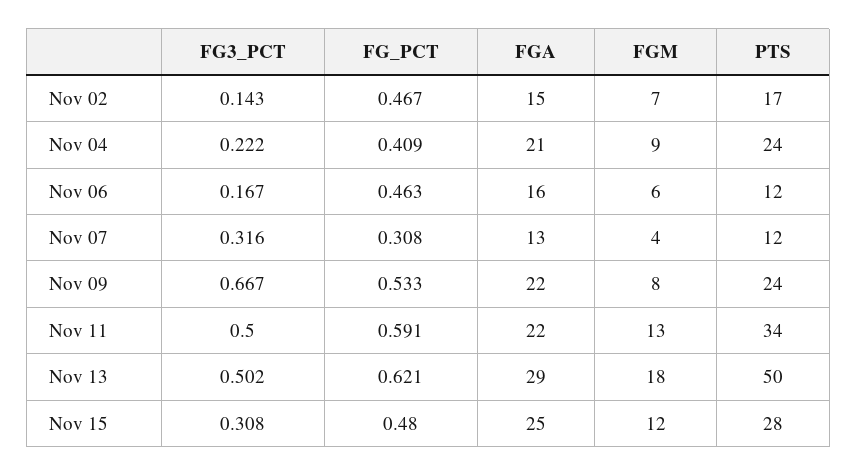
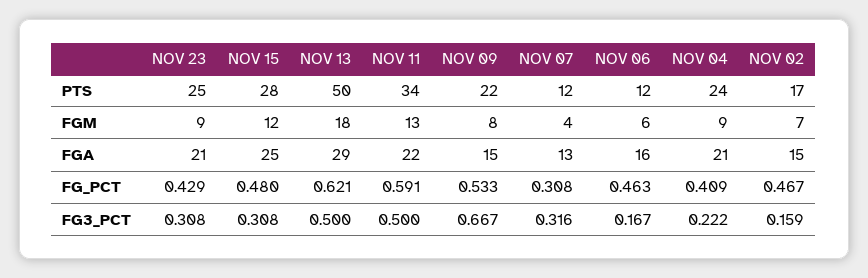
FG3_PCT, Nov 02: 0.143 -> 0.159
FGA, Nov 09: 22 -> 15
PTS, Nov 09: 24 -> 22
FG3_PCT, Nov 13: 0.502 -> 0.5
PTS, NOV 23: none -> 25
FGM, NOV 23: none -> 9
FGA, NOV 23: none -> 21
FG_PCT, NOV 23: none -> 0.429
FG3_PCT, NOV 23: none -> 0.308

